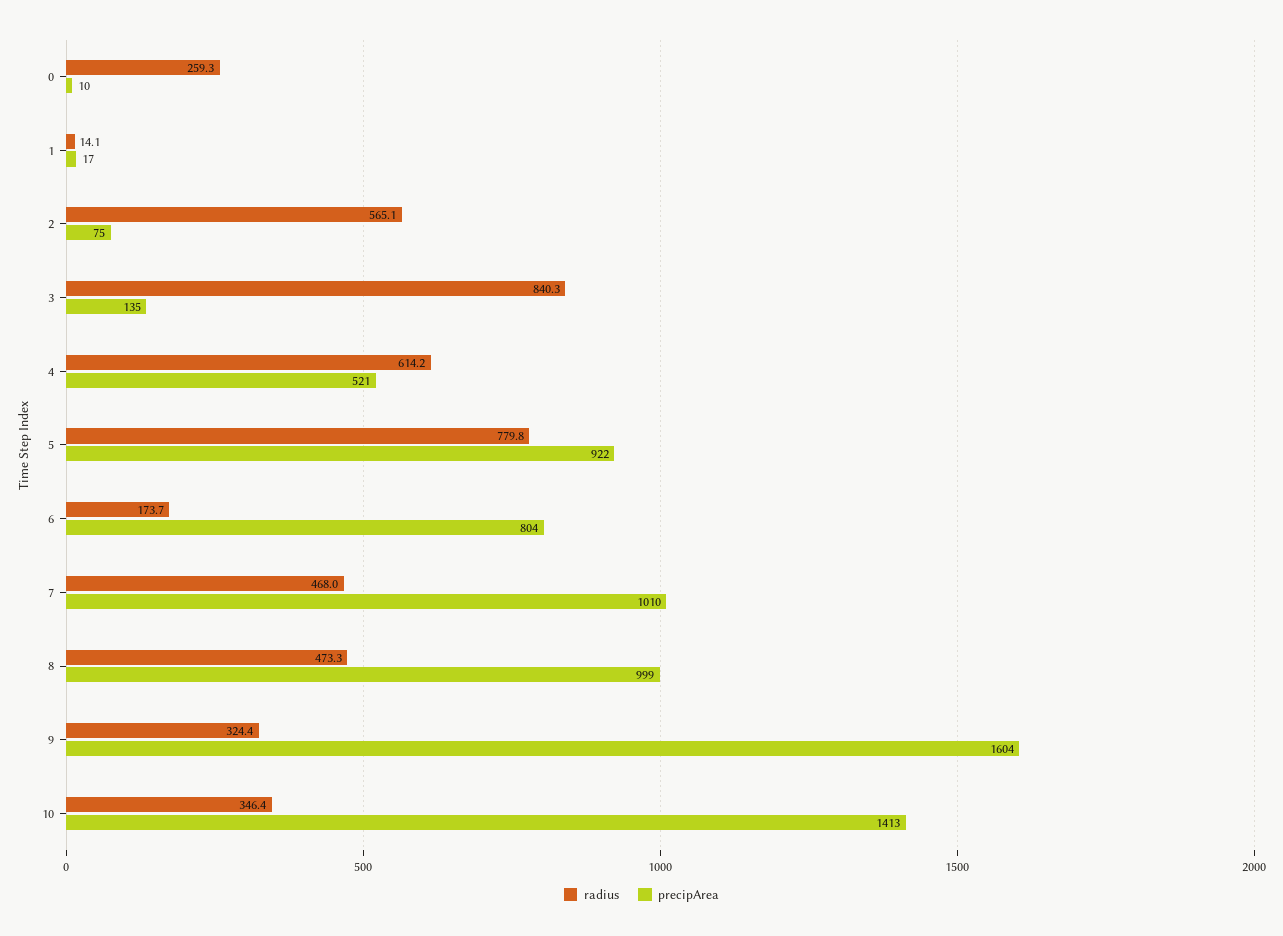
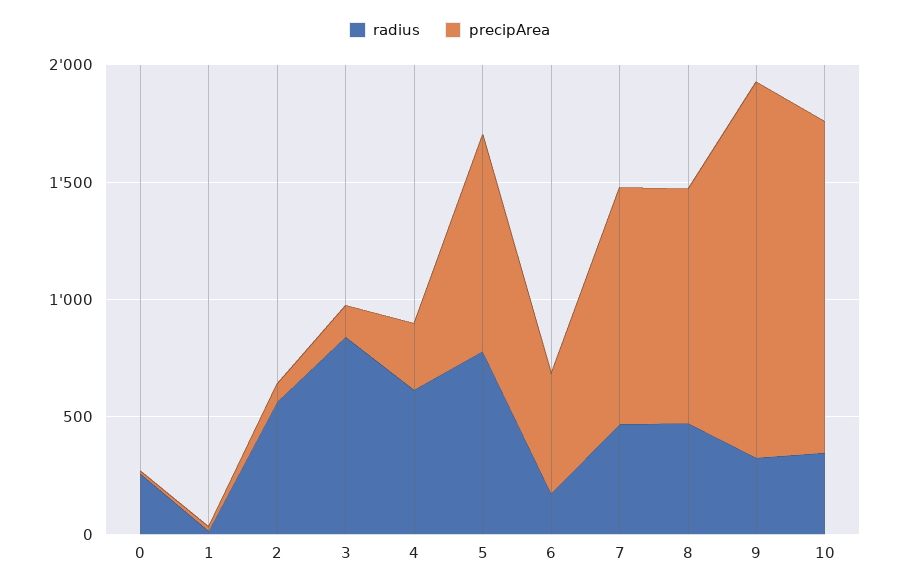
precipArea, 4: 521 -> 300
precipArea, 6: 804 -> 500

